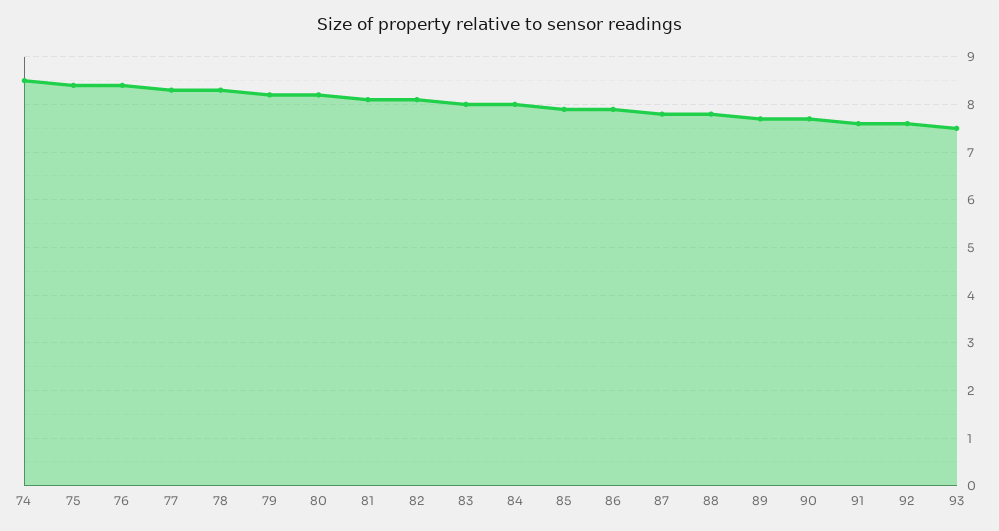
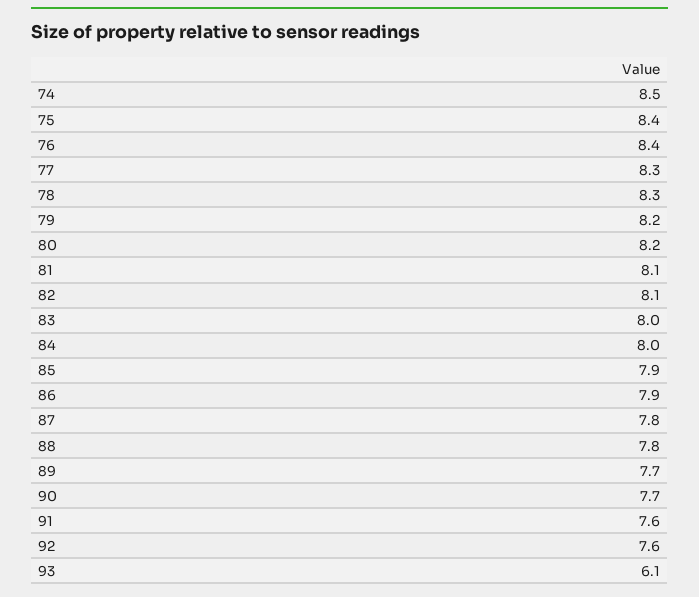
93: 7.5 -> 6.1

